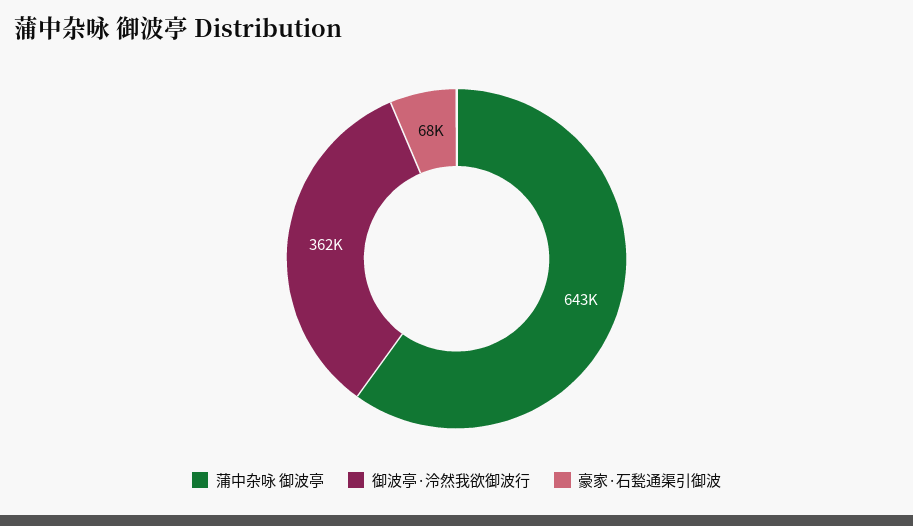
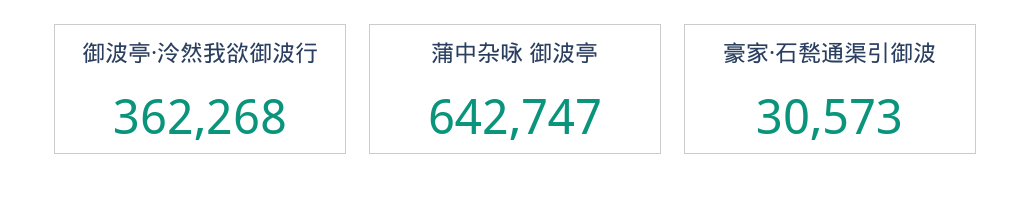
豪家·石甃通渠引御波: 68000 -> 30573

